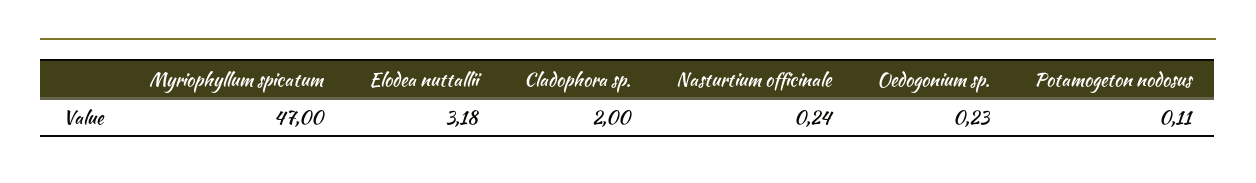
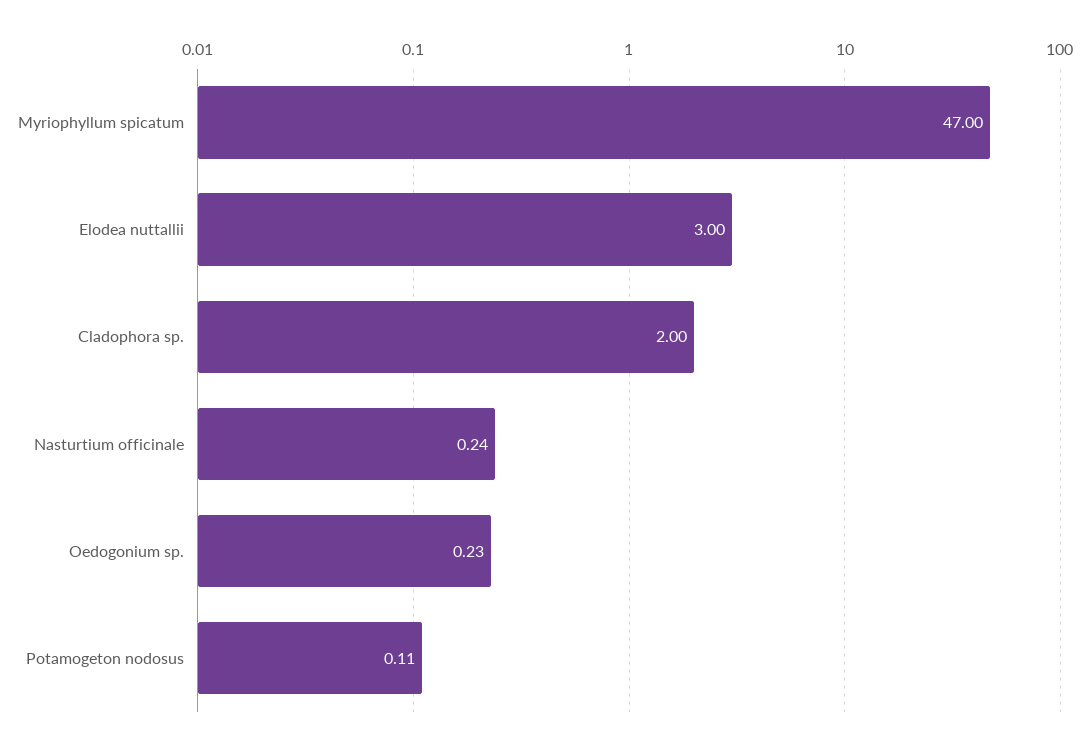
Elodea nuttallii: 3.18 -> 3

